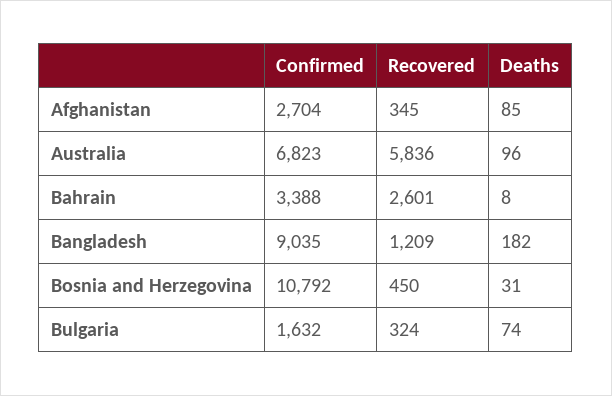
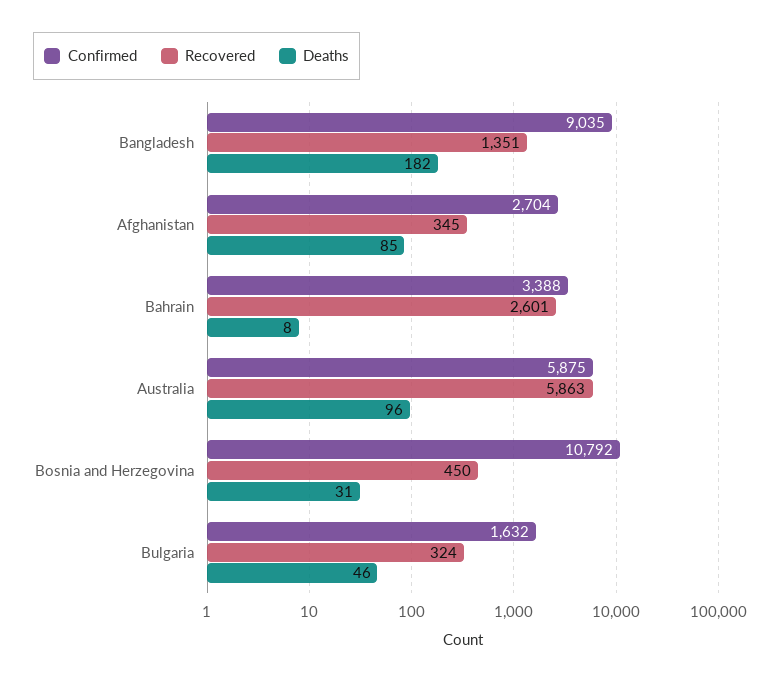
Confirmed, Australia: 6823 -> 5875
Recovered, Australia: 5836 -> 5863
Recovered, Bangladesh: 1209 -> 1351
Deaths, Bulgaria: 74 -> 46

